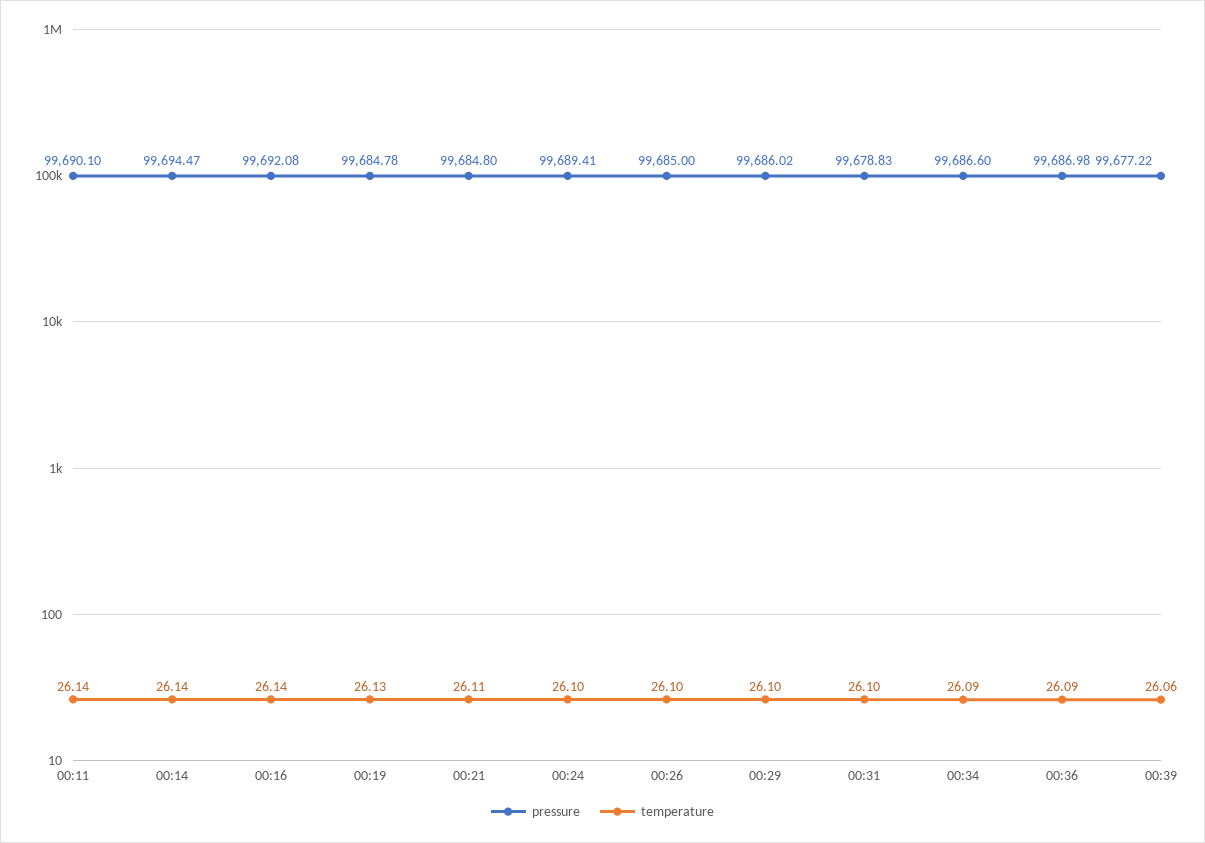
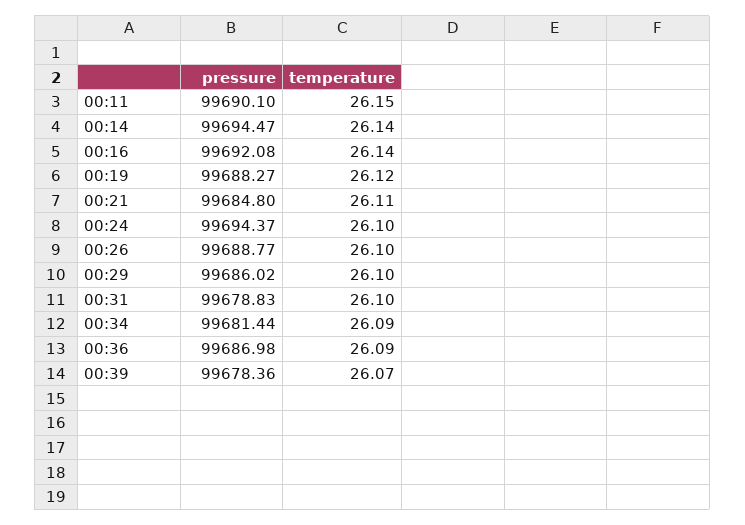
temperature, 00:11: 26.14 -> 26.15
pressure, 00:19: 99684.78 -> 99688.27
temperature, 00:19: 26.13 -> 26.12
pressure, 00:24: 99689.41 -> 99694.37
pressure, 00:26: 99685 -> 99688.77
pressure, 00:34: 99686.6 -> 99681.44
pressure, 00:39: 99677.22 -> 99678.36
temperature, 00:39: 26.06 -> 26.07

